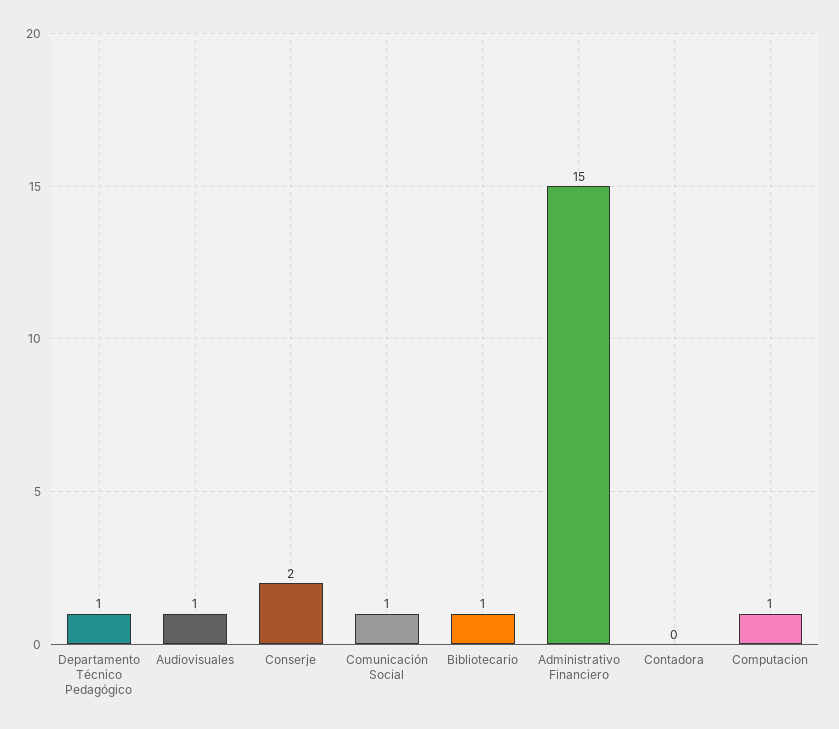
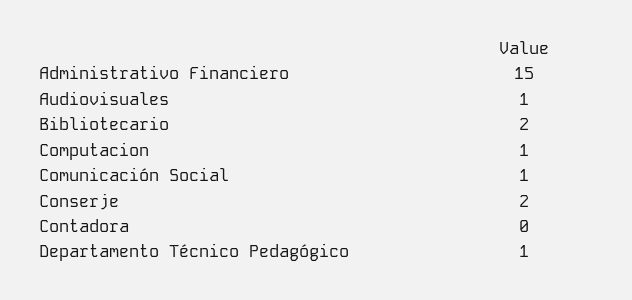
Bibliotecario: 1 -> 2

